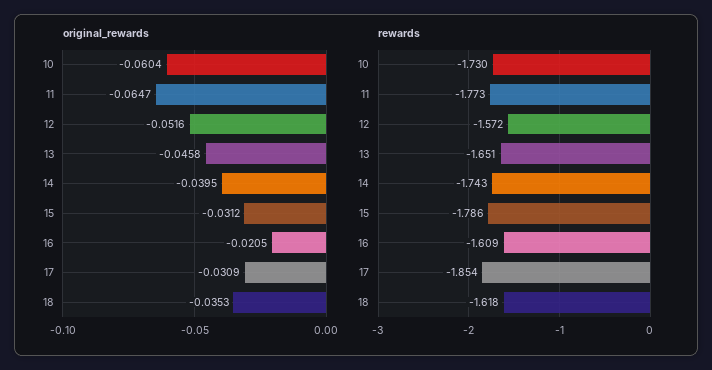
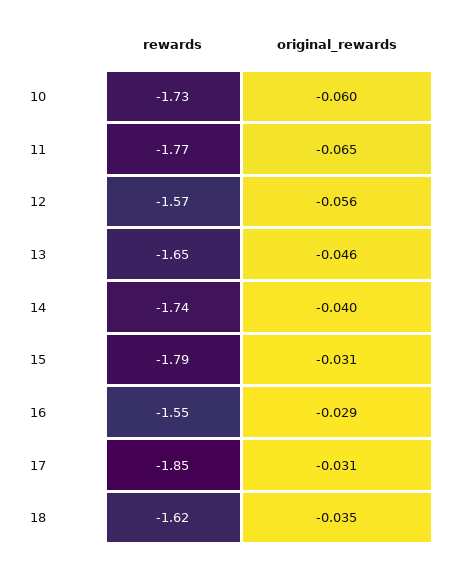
original_rewards, 12: -0.0516 -> -0.056
original_rewards, 16: -0.0205 -> -0.029
rewards, 16: -1.609 -> -1.55

